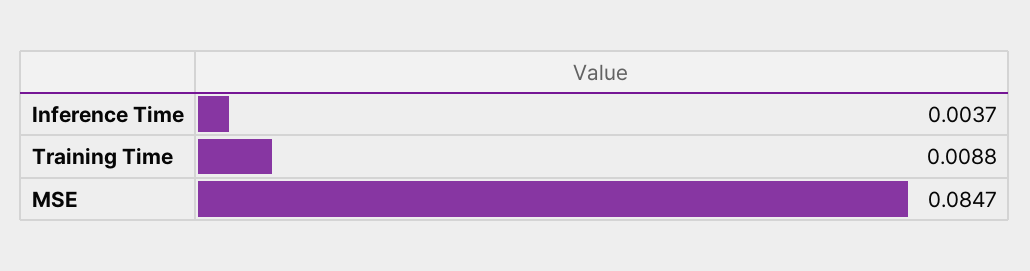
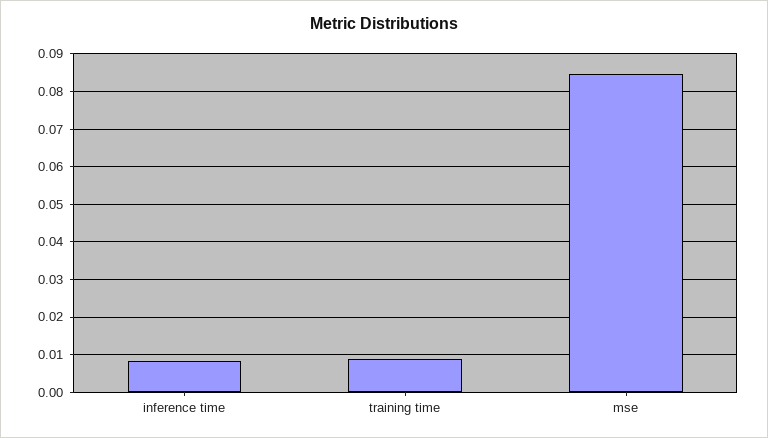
Inference Time: 0.0037 -> 0.008

